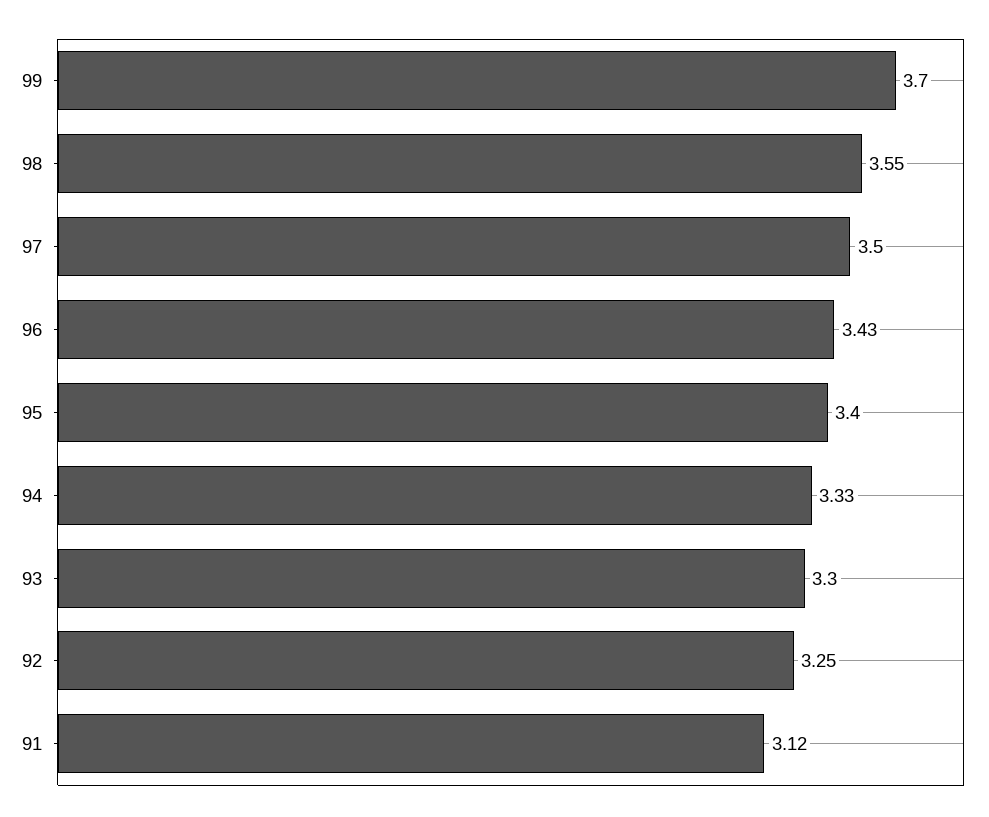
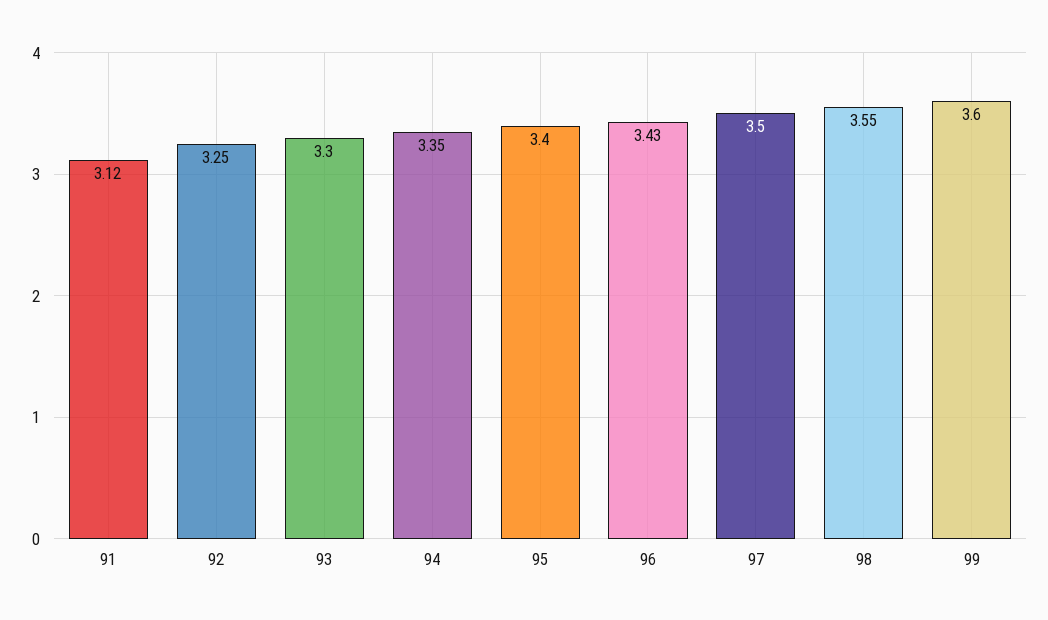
99: 3.7 -> 3.6
94: 3.33 -> 3.35

